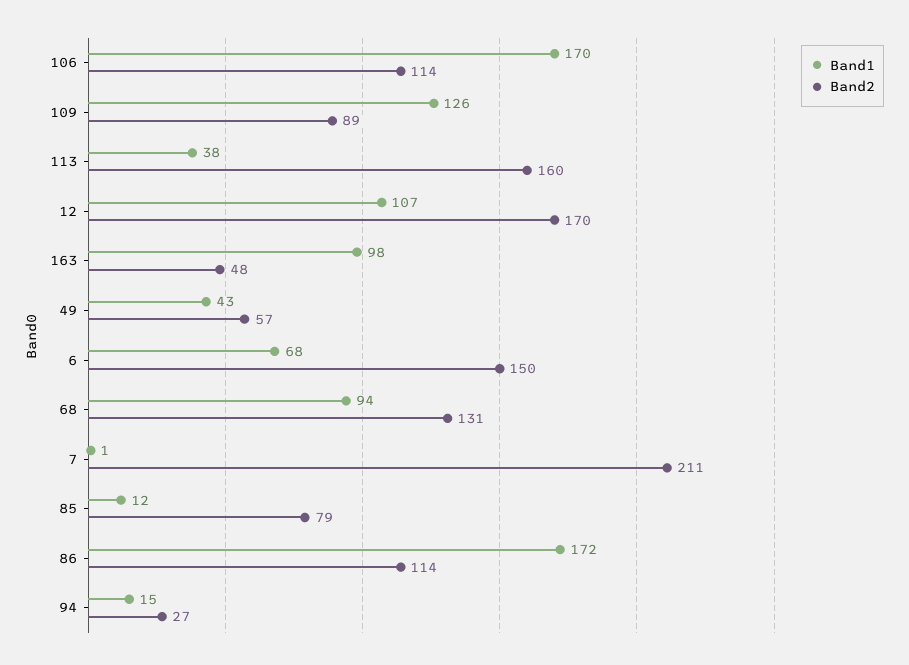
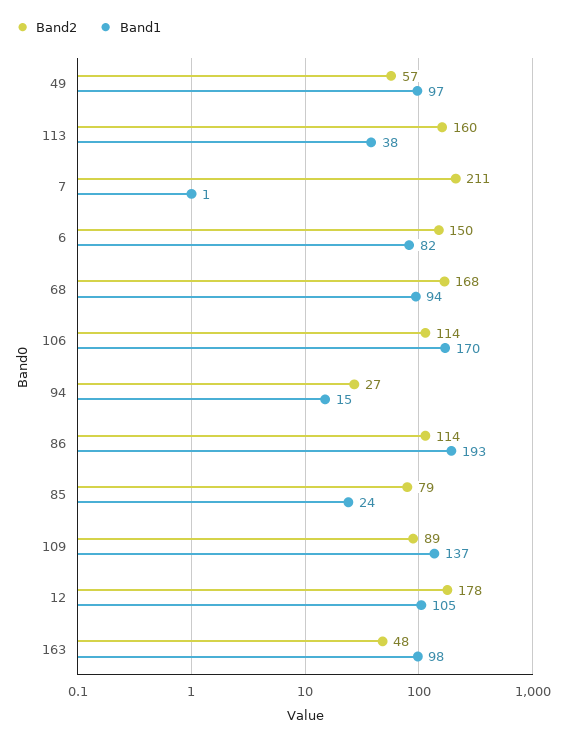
Band1, 109: 126 -> 137
Band1, 12: 107 -> 105
Band2, 12: 170 -> 178
Band1, 49: 43 -> 97
Band1, 6: 68 -> 82
Band2, 68: 131 -> 168
Band1, 85: 12 -> 24
Band1, 86: 172 -> 193

